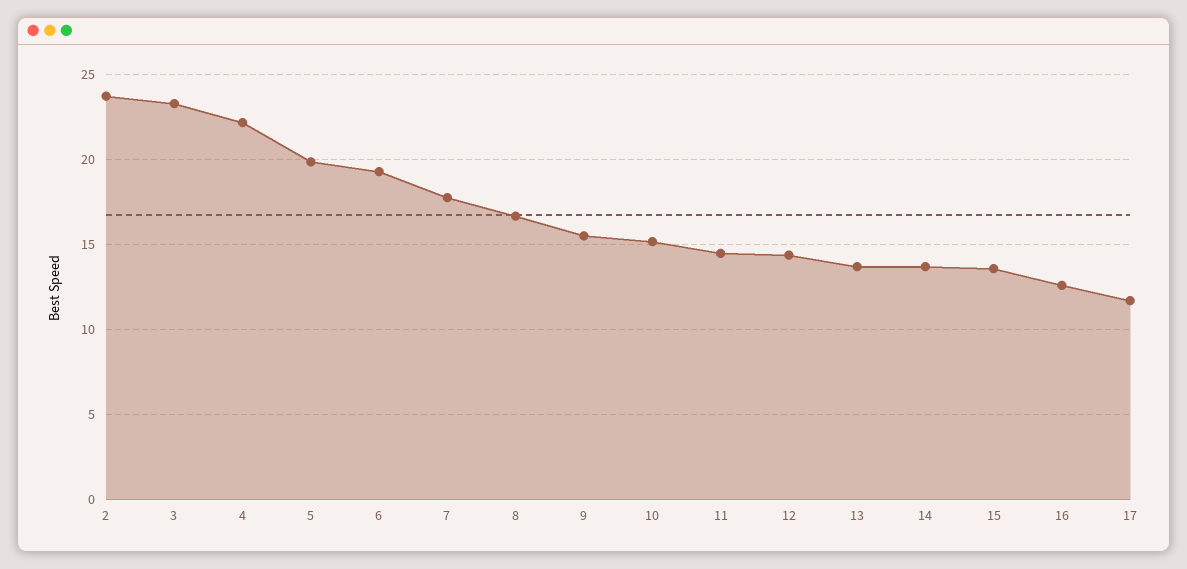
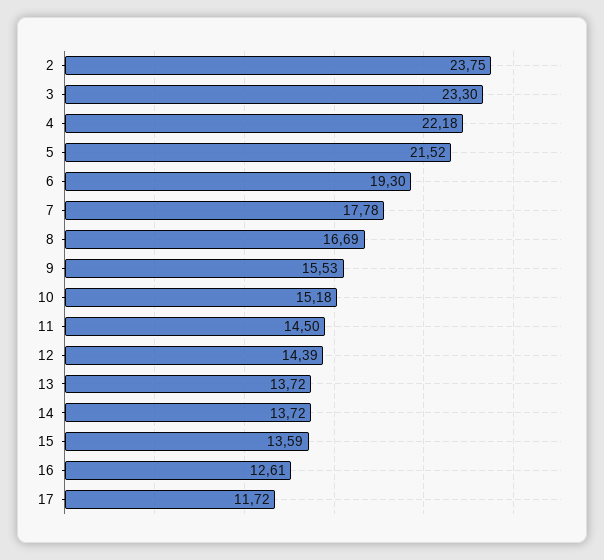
5: 20 -> 21.52

